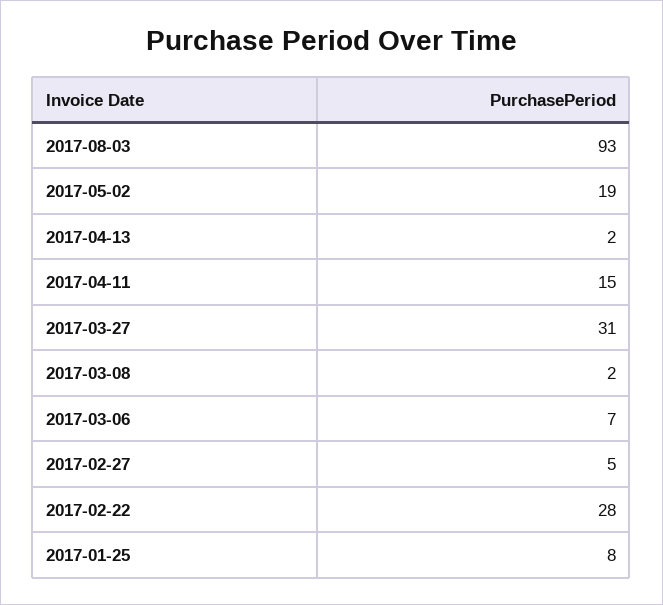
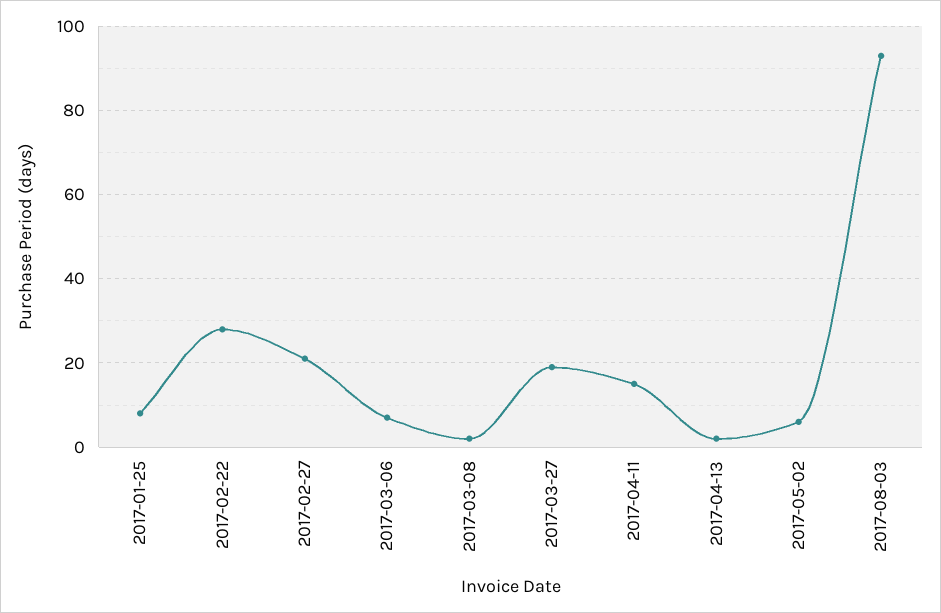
2017-05-02: 19 -> 5
2017-03-27: 31 -> 20
2017-02-27: 5 -> 20

